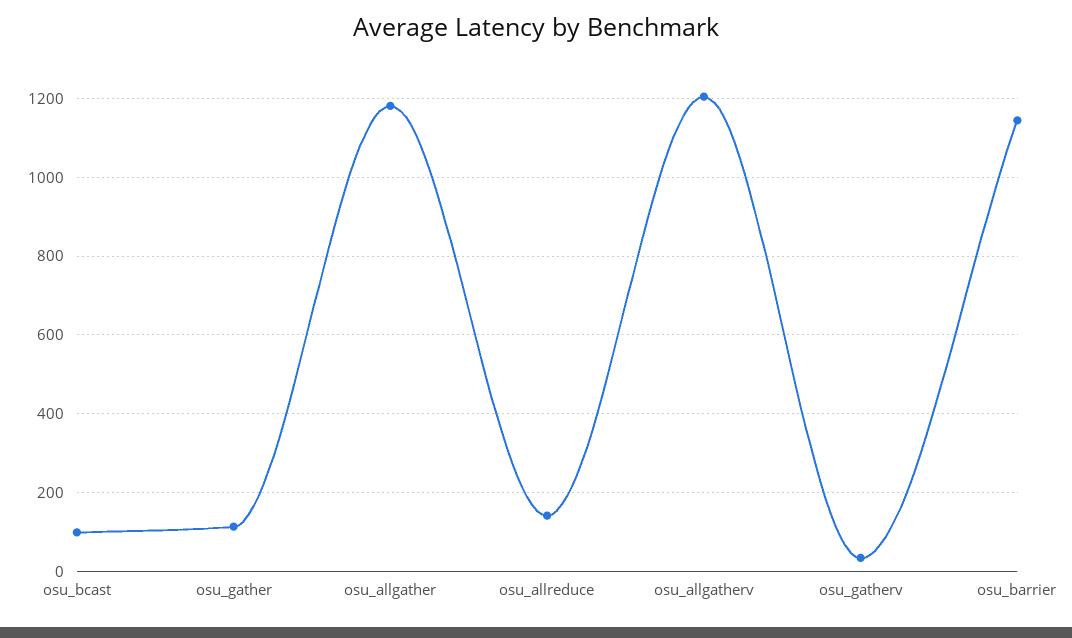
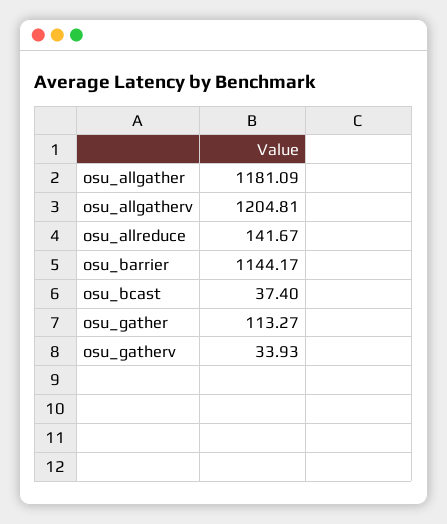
osu_bcast: 100 -> 37.4

